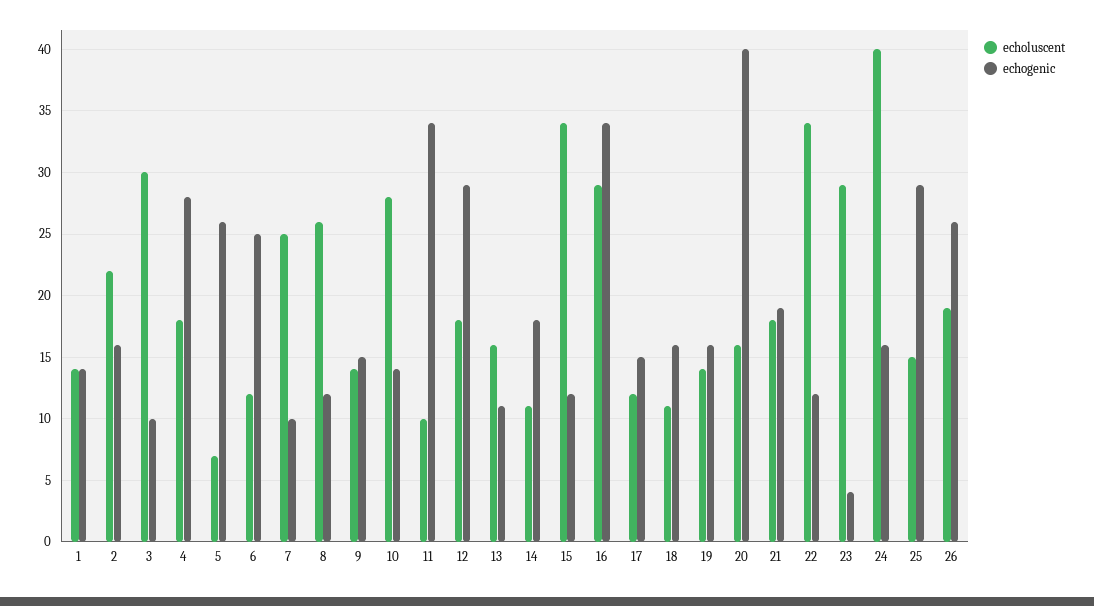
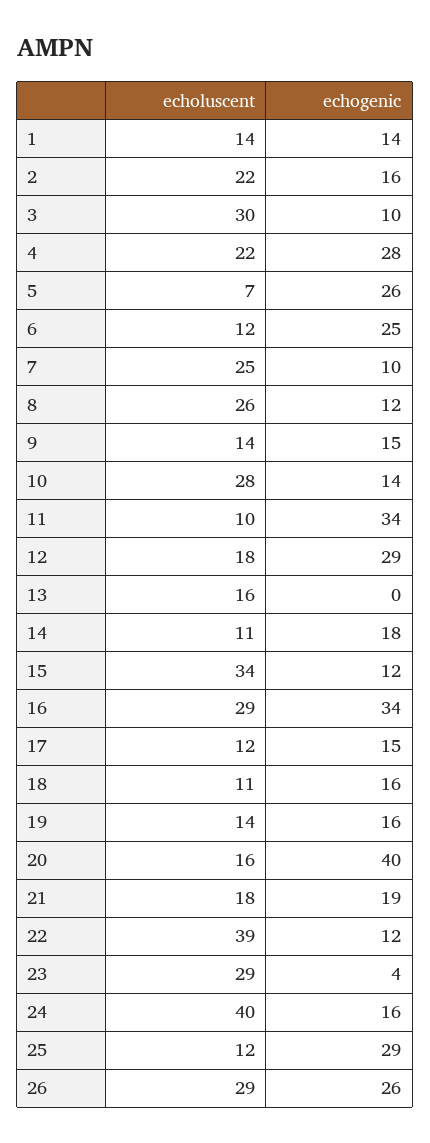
echoluscent, 4: 18 -> 22
echogenic, 13: 11 -> 0
echoluscent, 22: 34 -> 39
echoluscent, 25: 15 -> 12
echoluscent, 26: 19 -> 29

